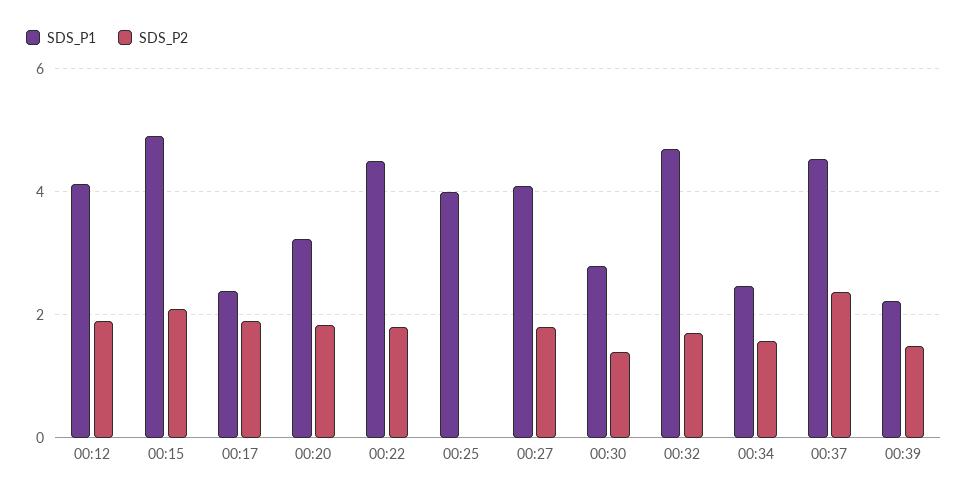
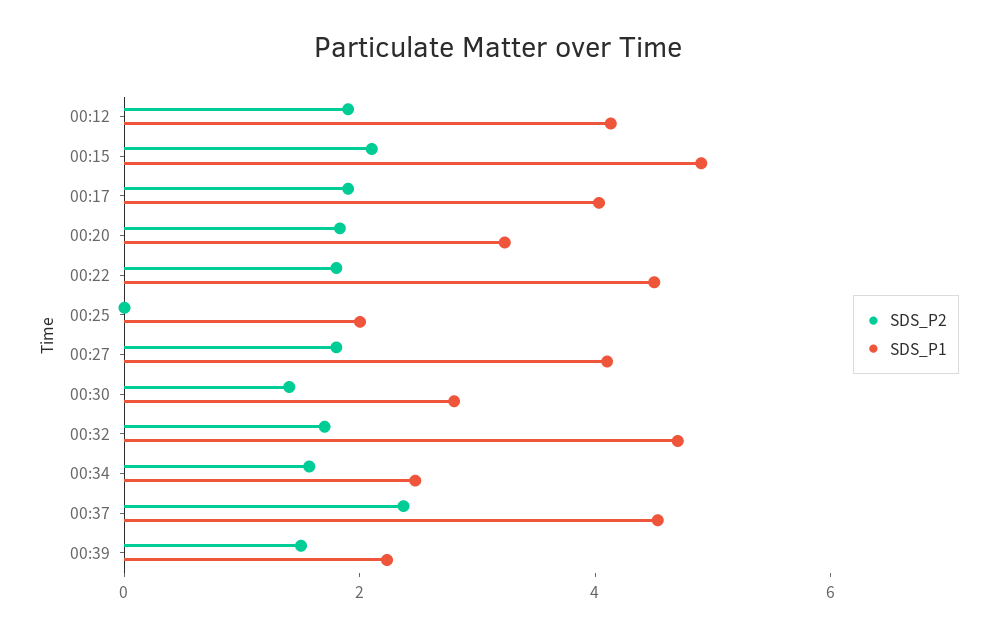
SDS_P1, 00:17: 2.4 -> 4
SDS_P1, 00:25: 4 -> 2

